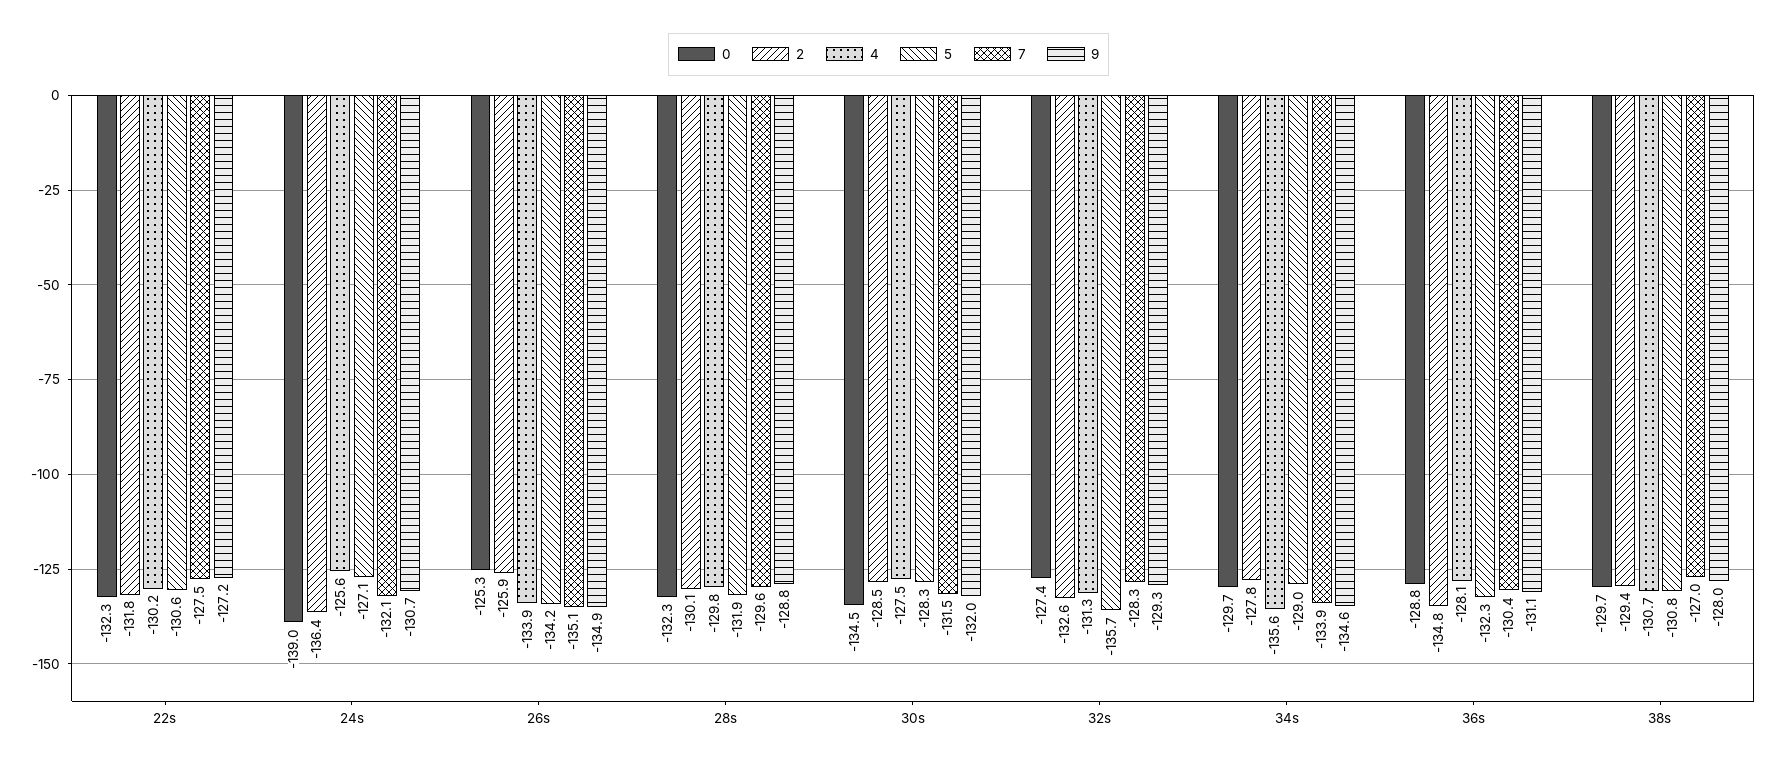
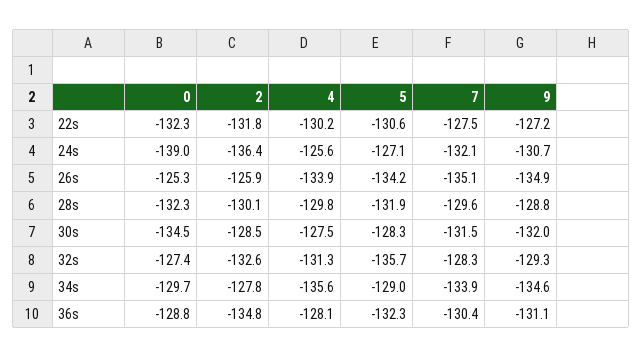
0, 38s: -129.7 -> none
2, 38s: -129.4 -> none
4, 38s: -130.7 -> none
5, 38s: -130.8 -> none
7, 38s: -127 -> none
9, 38s: -128 -> none

